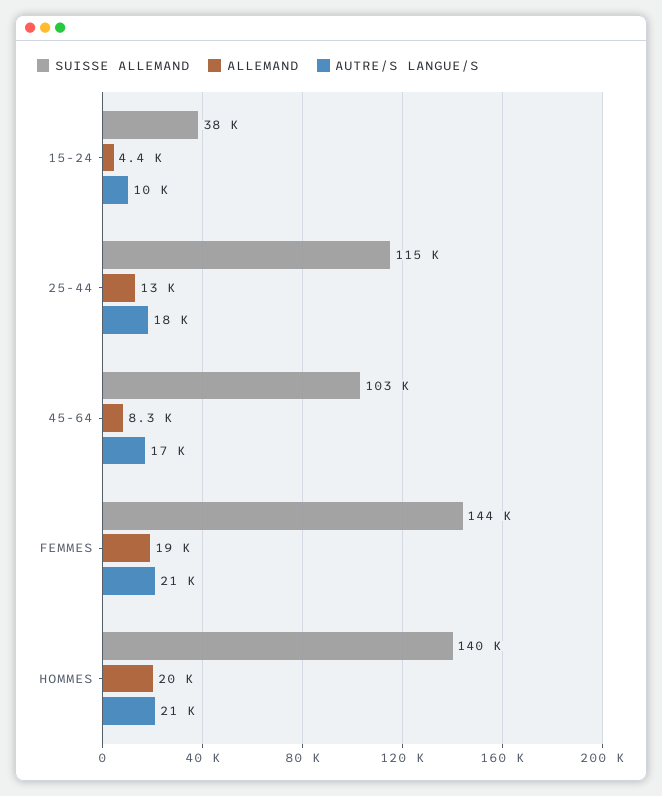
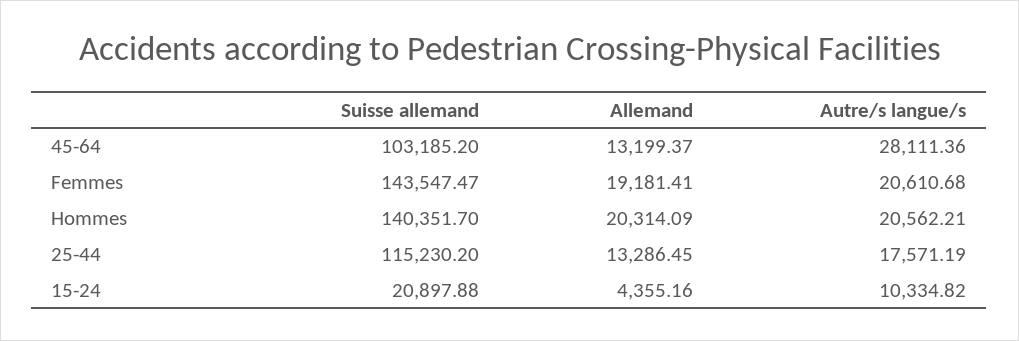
SUISSE ALLEMAND, 15-24: 38000 -> 20897.88
ALLEMAND, 45-64: 8300 -> 13199.37
AUTRE/S LANGUE/S, 45-64: 17000 -> 28111.36

